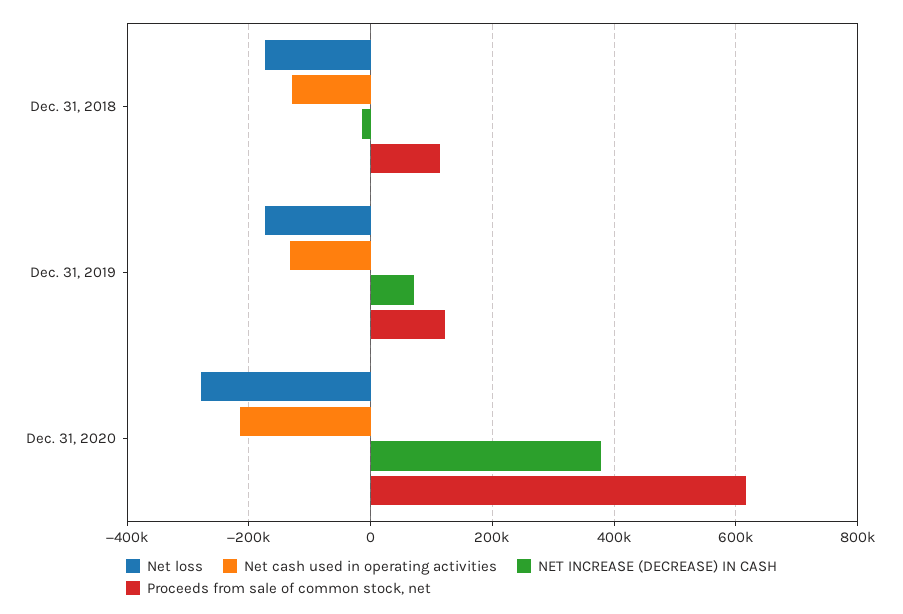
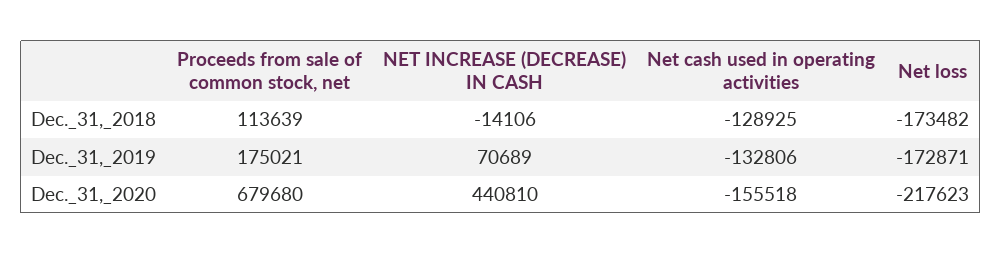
Proceeds from sale of common stock, net, Dec. 31, 2019: 120000 -> 175021
Net loss, Dec. 31, 2020: -280000 -> -217623
Net cash used in operating activities, Dec. 31, 2020: -220000 -> -155518
NET INCREASE (DECREASE) IN CASH, Dec. 31, 2020: 380000 -> 440810
Proceeds from sale of common stock, net, Dec. 31, 2020: 620000 -> 679680

